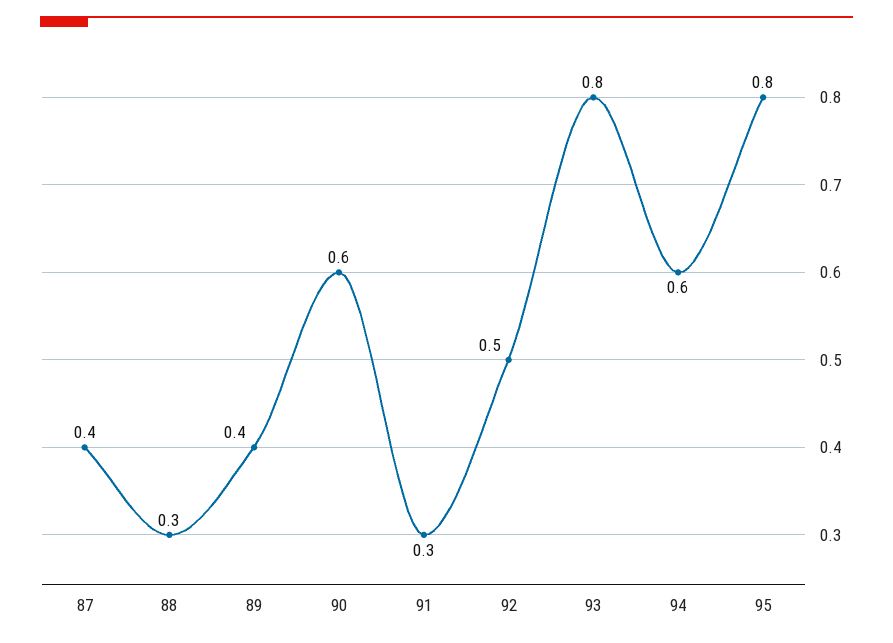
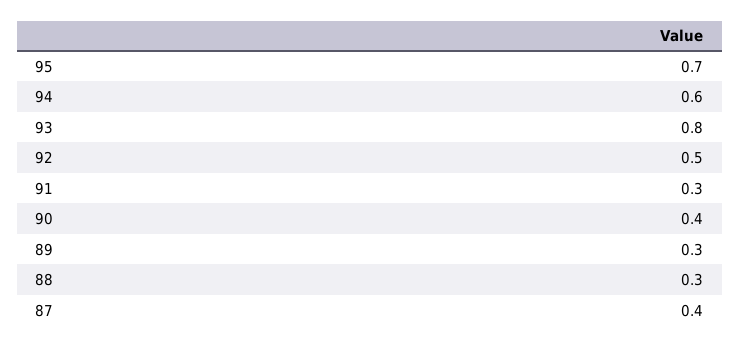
89: 0.4 -> 0.3
90: 0.6 -> 0.4
95: 0.8 -> 0.7

